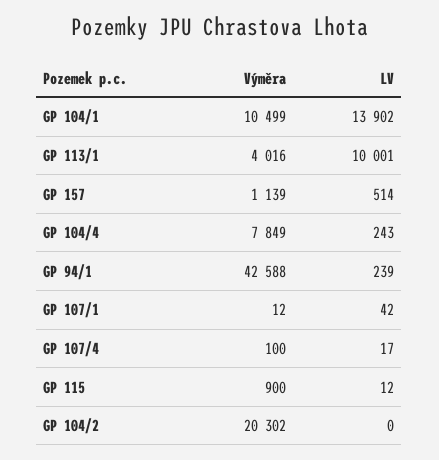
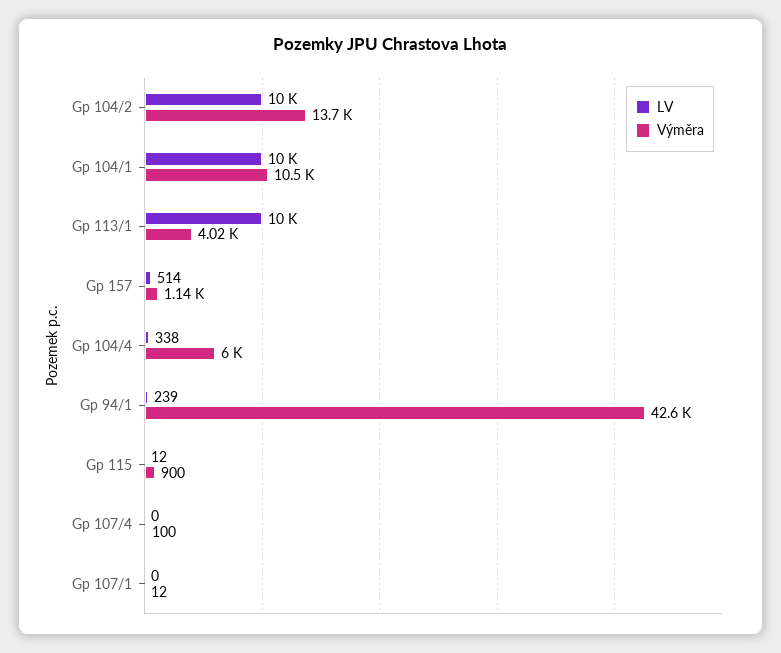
LV, GP 104/1: 13902 -> 10000
Výměra, GP 104/4: 7849 -> 6000
LV, GP 104/4: 243 -> 338
LV, GP 107/1: 42 -> 0
LV, GP 107/4: 17 -> 0
Výměra, GP 104/2: 20302 -> 13700
LV, GP 104/2: 0 -> 10000

